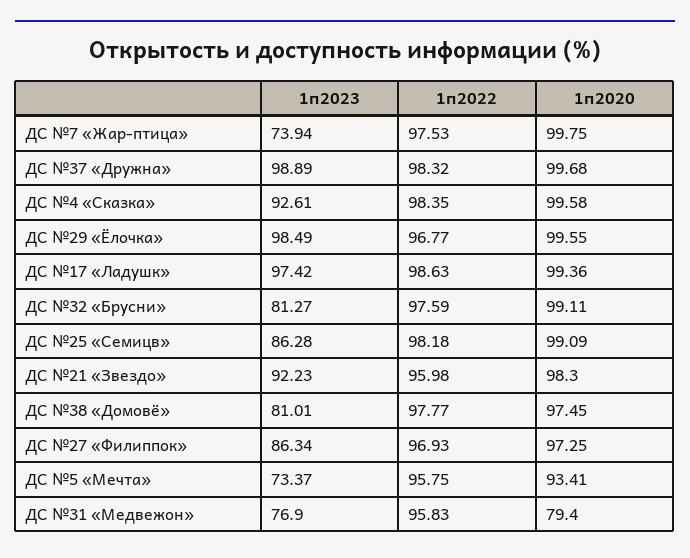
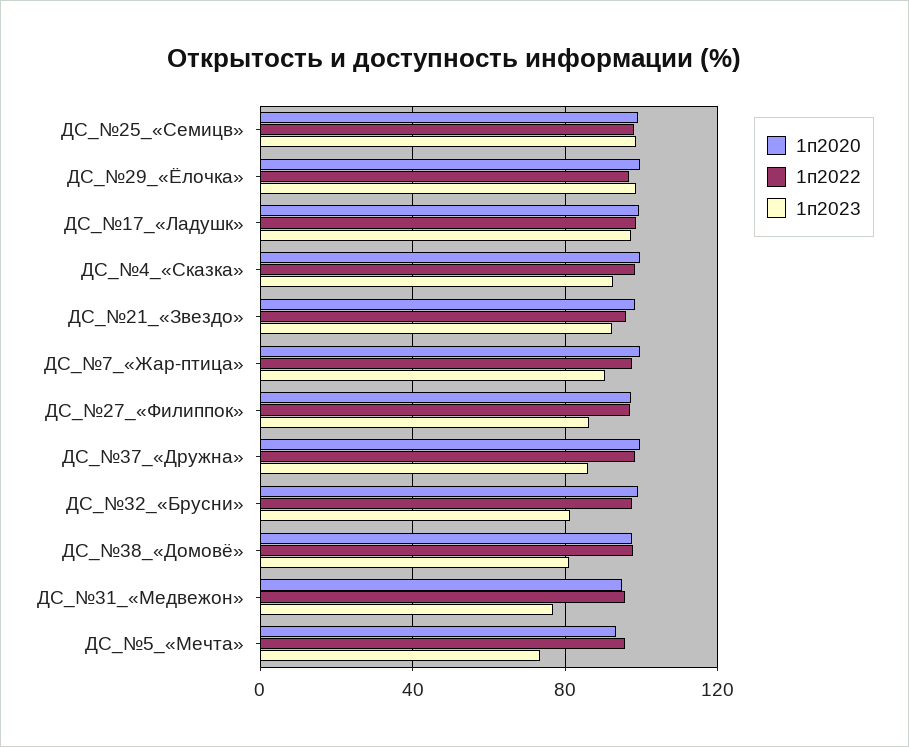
1п2023, ДС №7 «Жар-птица»: 73.94 -> 90
1п2023, ДС №37 «Дружна»: 98.89 -> 85
1п2023, ДС №25 «Семицв»: 86.28 -> 100
1п2020, ДС №31 «Медвежон»: 79.4 -> 95

